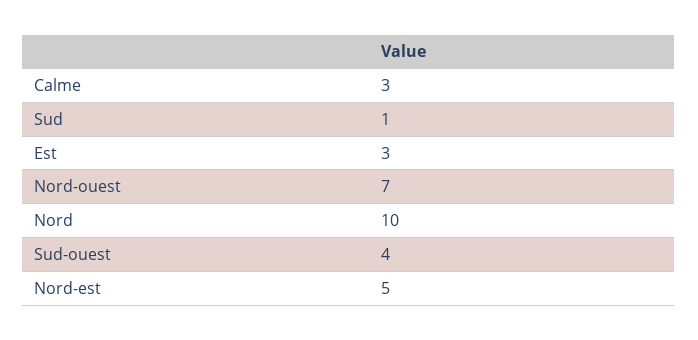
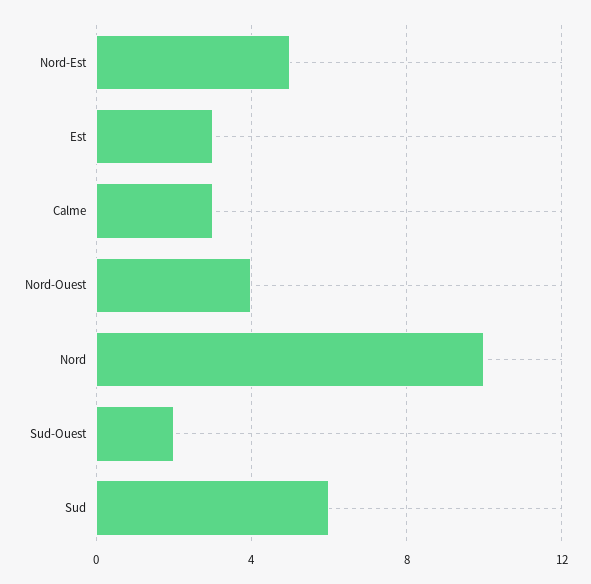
Sud: 1 -> 6
Nord-ouest: 7 -> 4
Sud-ouest: 4 -> 2

